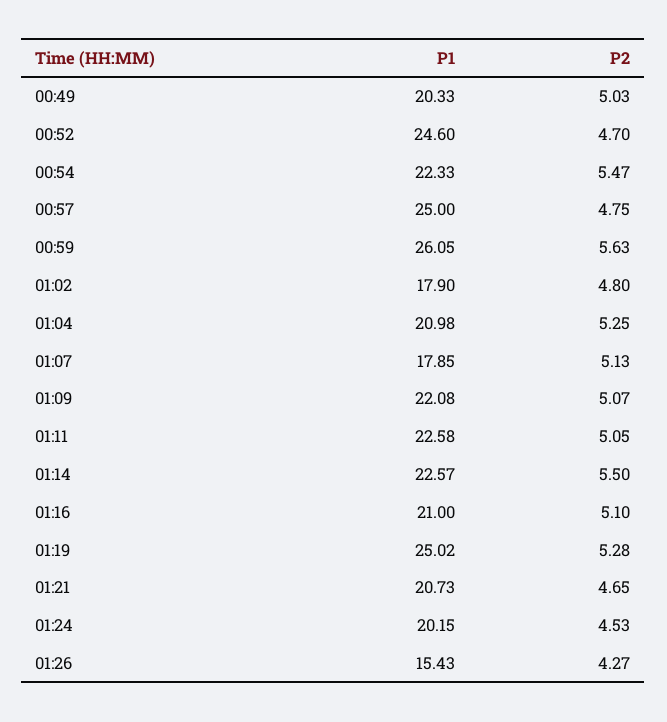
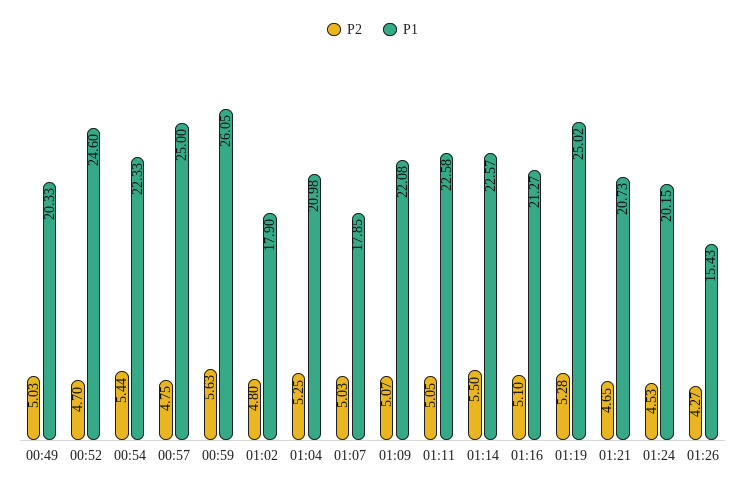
P2, 00:54: 5.47 -> 5.44
P2, 01:07: 5.13 -> 5.03
P1, 01:16: 21 -> 21.27

